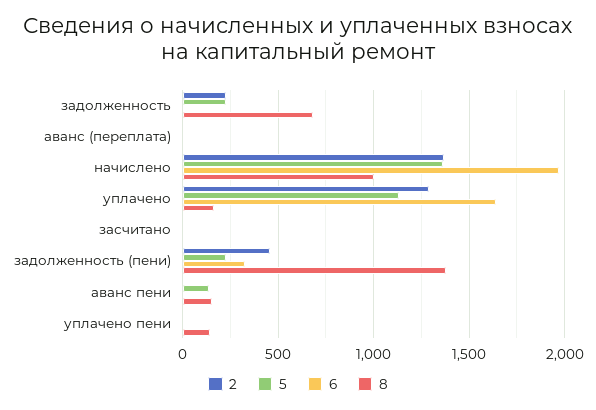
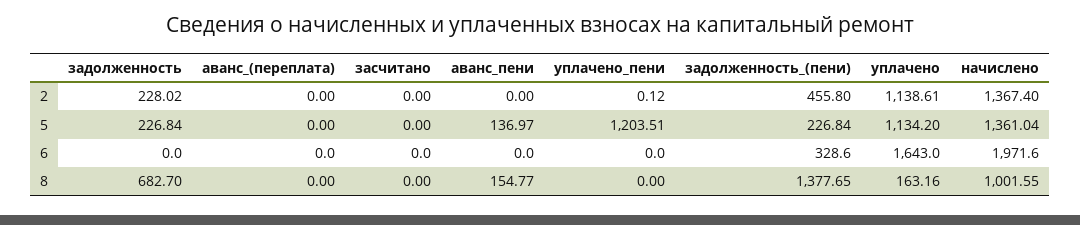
2, уплачено: 1300 -> 1138.61
5, уплачено пени: 0 -> 1203.51
8, уплачено пени: 150 -> 0

